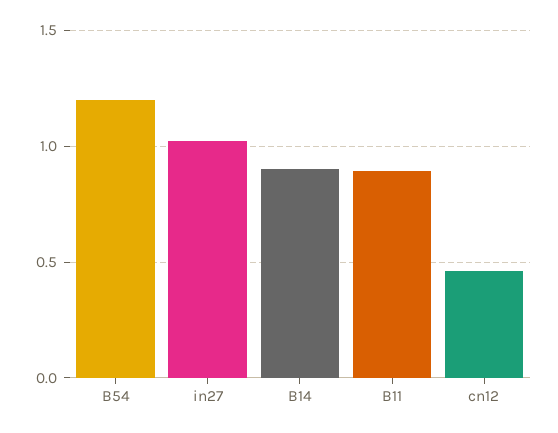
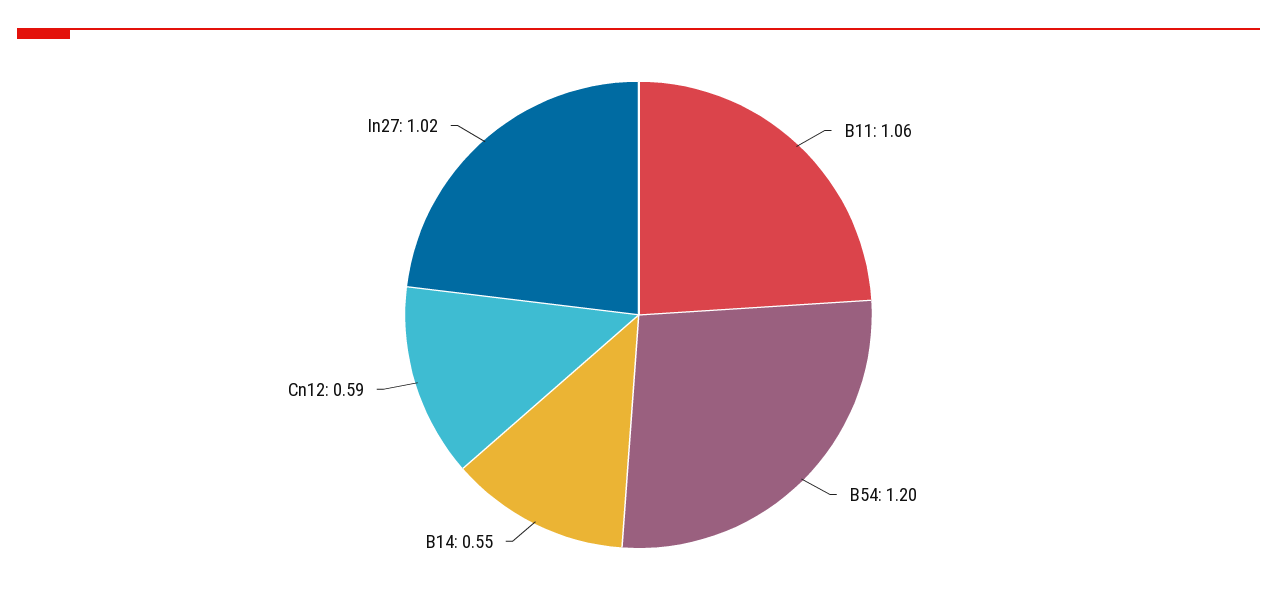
B14: 0.9 -> 0.55
B11: 0.9 -> 1.06
cn12: 0.45 -> 0.59

